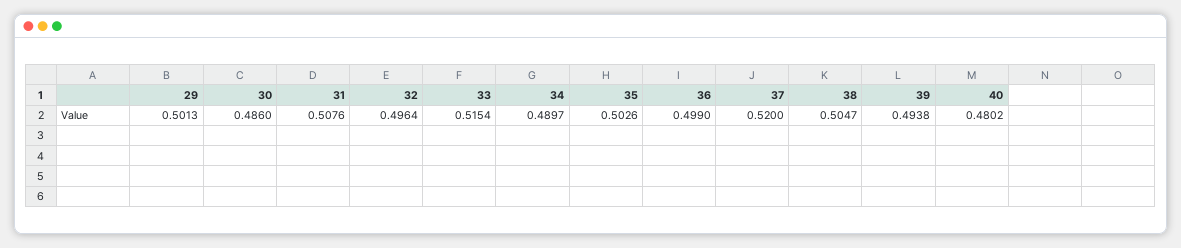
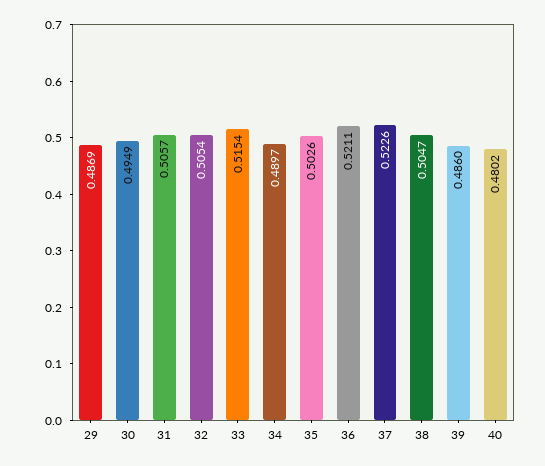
29: 0.5013 -> 0.4869
30: 0.486 -> 0.4949
31: 0.5076 -> 0.5057
32: 0.4964 -> 0.5054
36: 0.499 -> 0.5211
37: 0.52 -> 0.5226
39: 0.4938 -> 0.486

